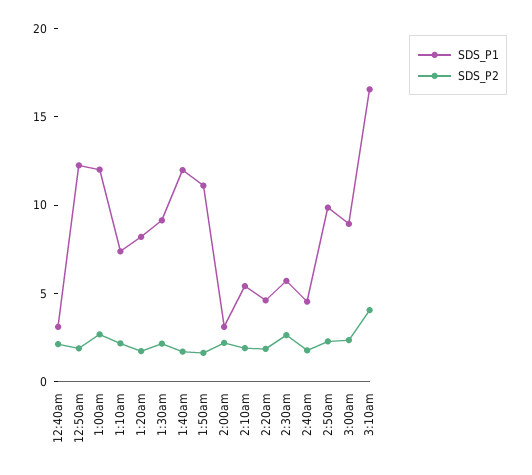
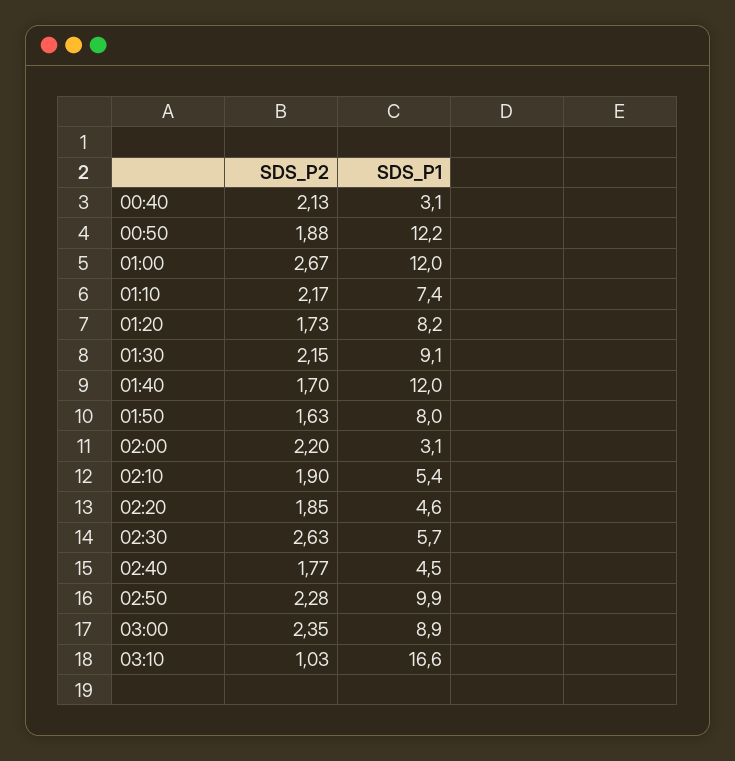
SDS_P1, 1:50am: 11 -> 8
SDS_P2, 3:10am: 4 -> 1.03

